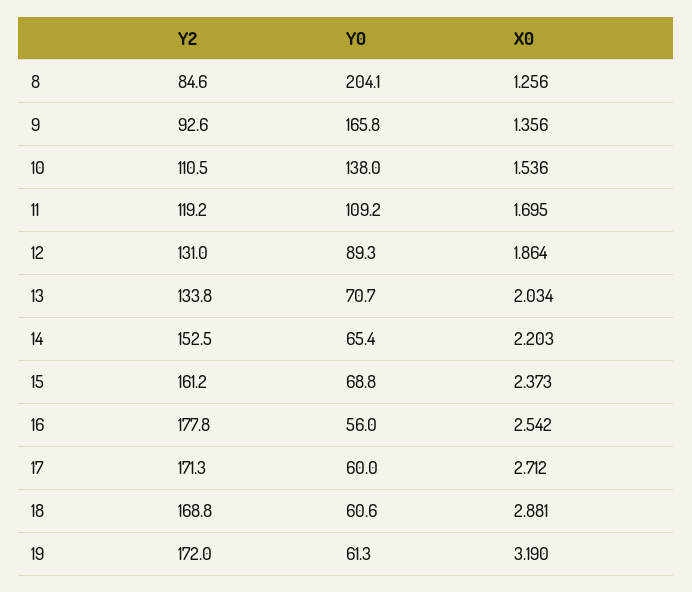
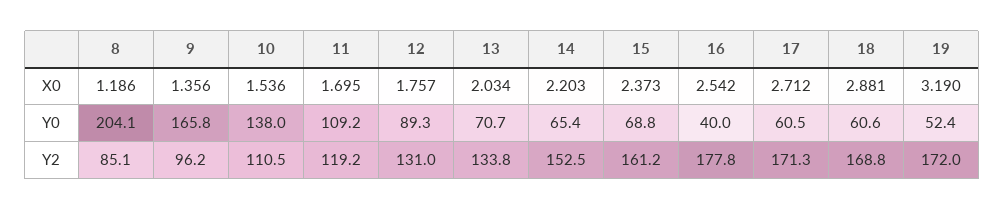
Y2, 8: 84.6 -> 85.1
X0, 8: 1.256 -> 1.186
Y2, 9: 92.6 -> 96.2
X0, 12: 1.864 -> 1.757
Y0, 16: 56 -> 40
Y0, 17: 60 -> 60.5
Y0, 19: 61.3 -> 52.4

